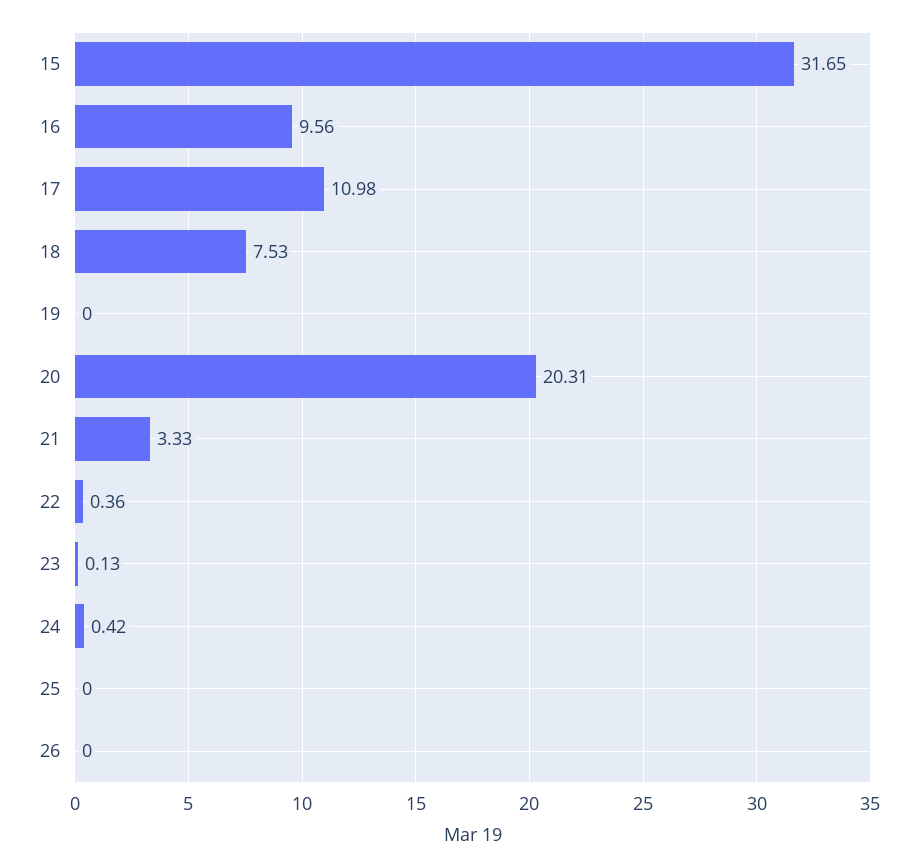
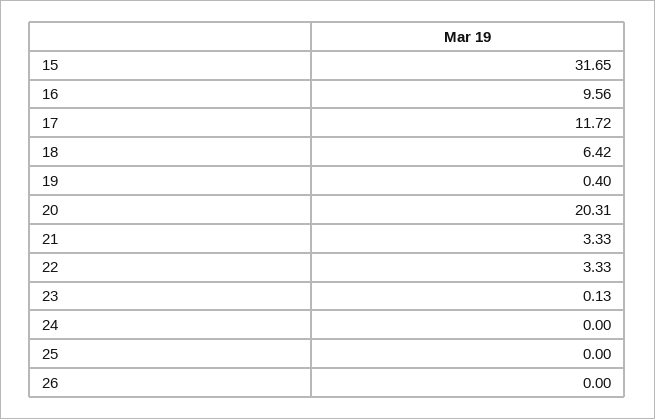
17: 10.98 -> 11.72
18: 7.53 -> 6.42
19: 0 -> 0.4
22: 0.36 -> 3.33
24: 0.42 -> 0

